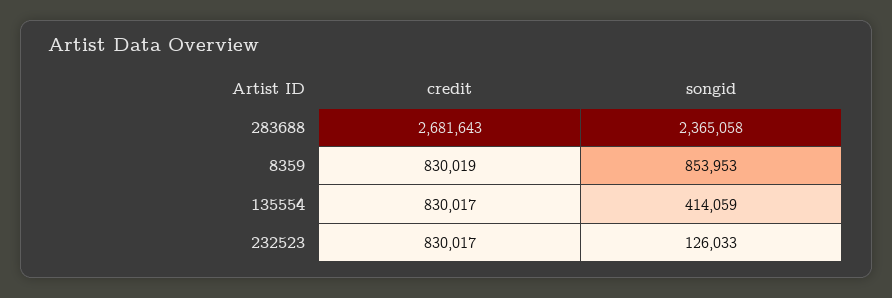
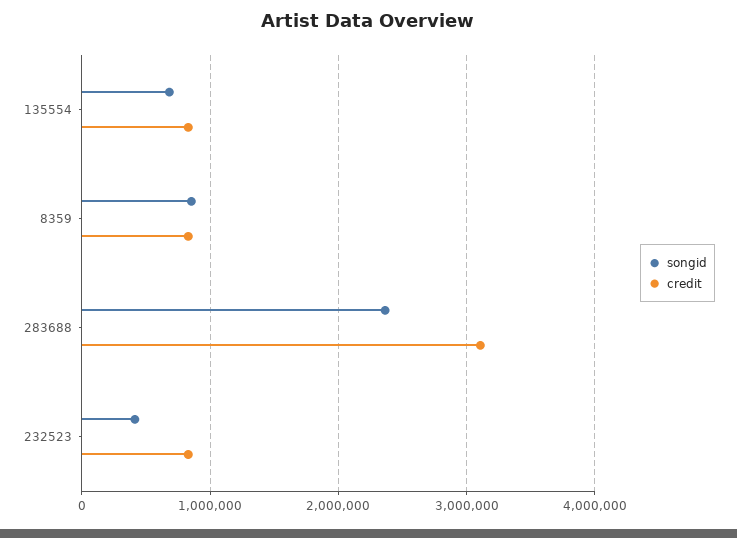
credit, 283688: 2681643 -> 3100000
songid, 135554: 414059 -> 700000
songid, 232523: 126033 -> 400000

